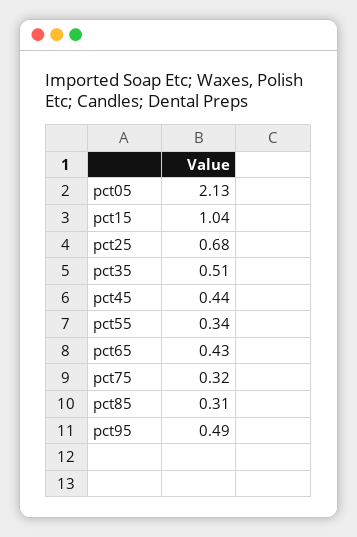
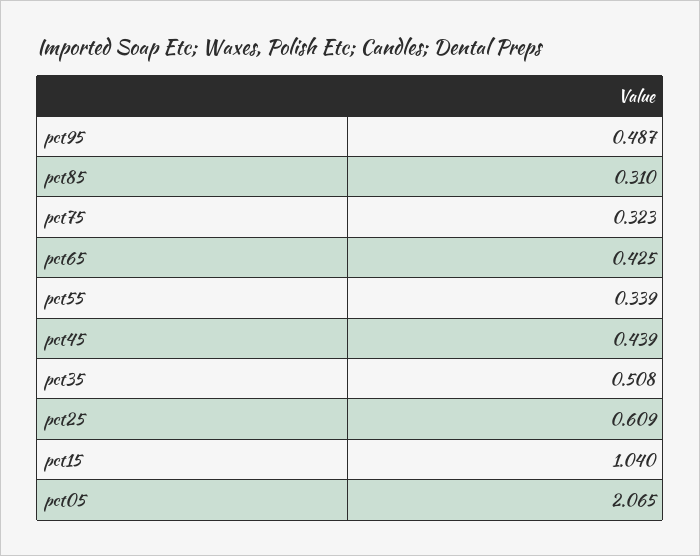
pct05: 2.13 -> 2.065
pct25: 0.68 -> 0.609

